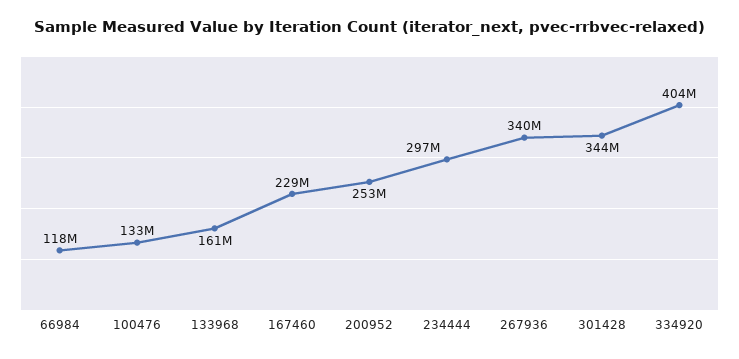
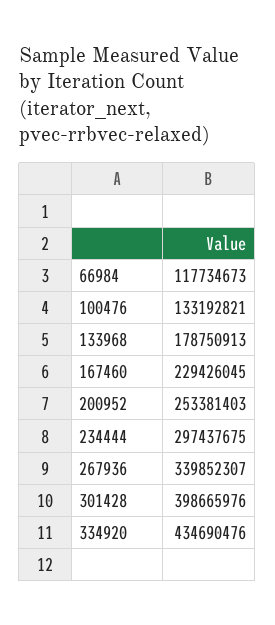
133968: 161000000 -> 178750913
301428: 344000000 -> 398665976
334920: 404000000 -> 434690476

